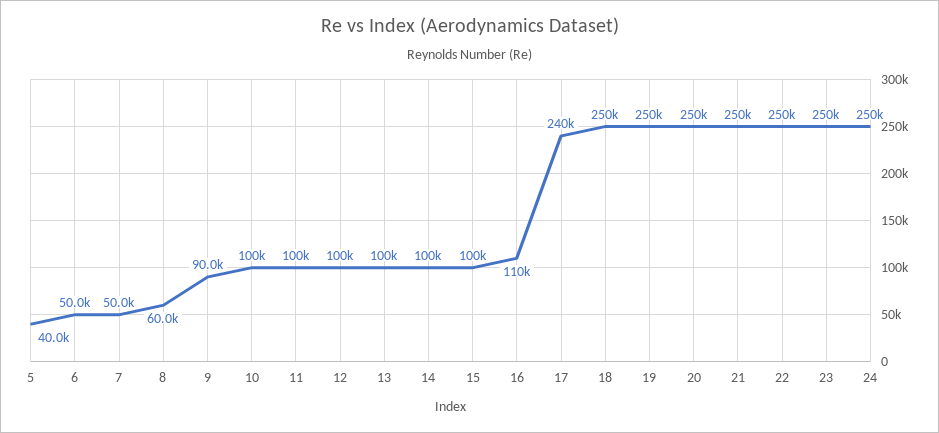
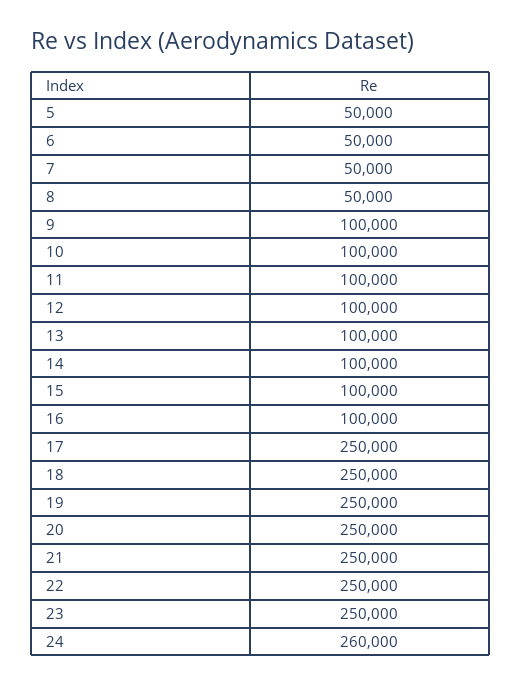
5: 40000 -> 50000
8: 60000 -> 50000
9: 90000 -> 100000
16: 110000 -> 100000
17: 240000 -> 250000
24: 250000 -> 260000

